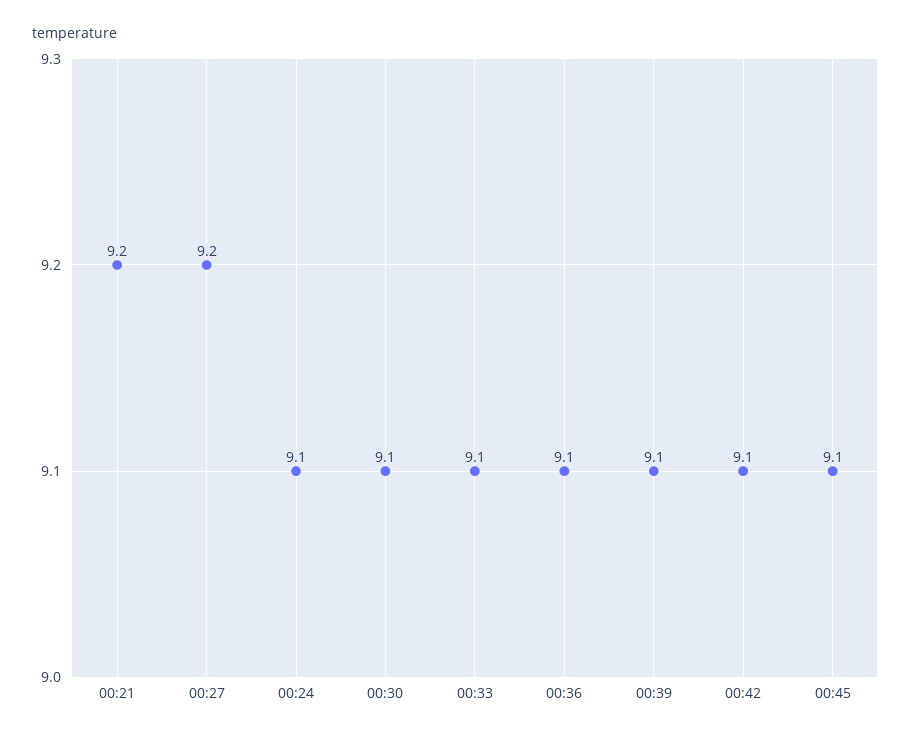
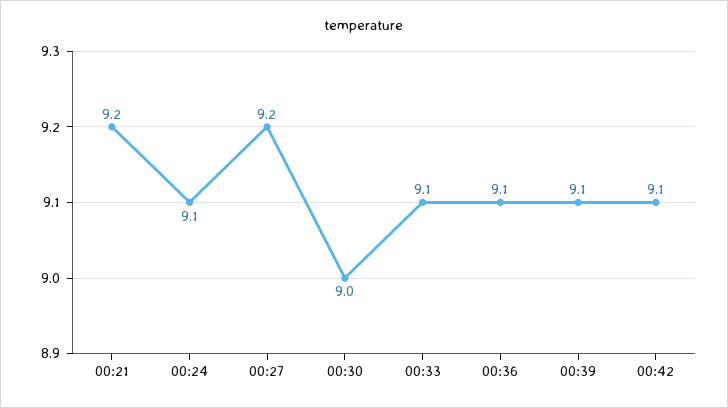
00:30: 9.1 -> 9
00:45: 9.1 -> none

